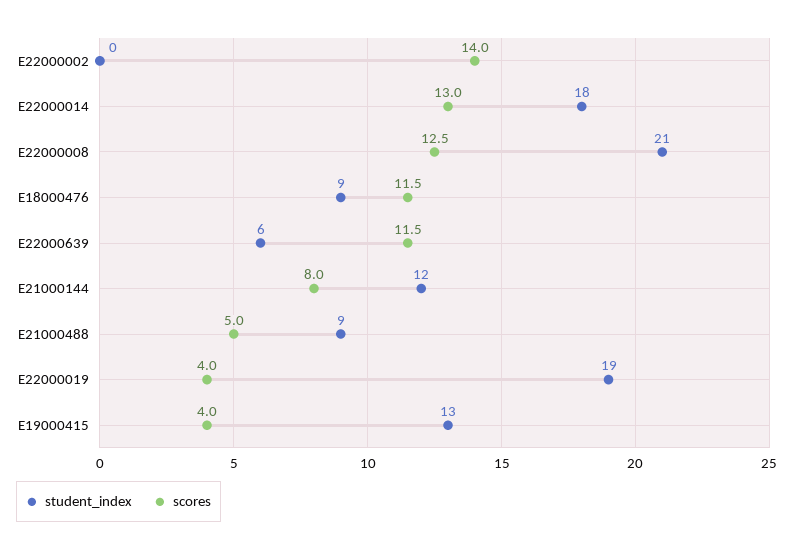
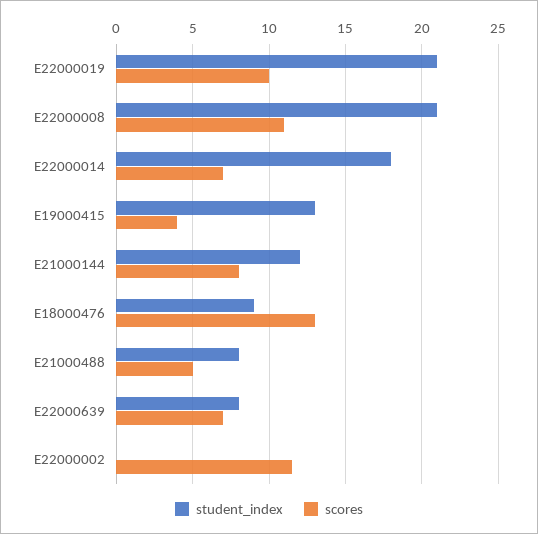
scores, E22000002: 14 -> 11.5
scores, E22000014: 13 -> 7
scores, E22000008: 12.5 -> 11
scores, E18000476: 11.5 -> 13
student_index, E22000639: 6 -> 8
scores, E22000639: 11.5 -> 7
student_index, E21000488: 9 -> 8
student_index, E22000019: 19 -> 21
scores, E22000019: 4 -> 10

